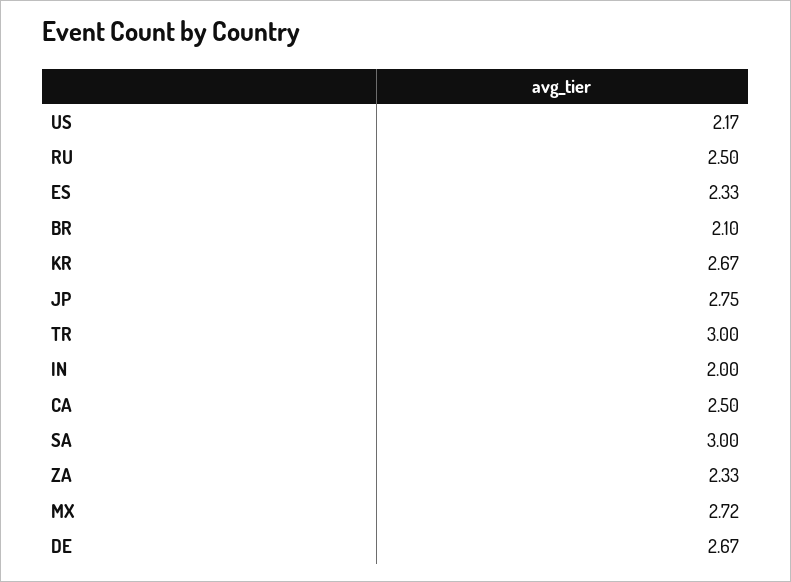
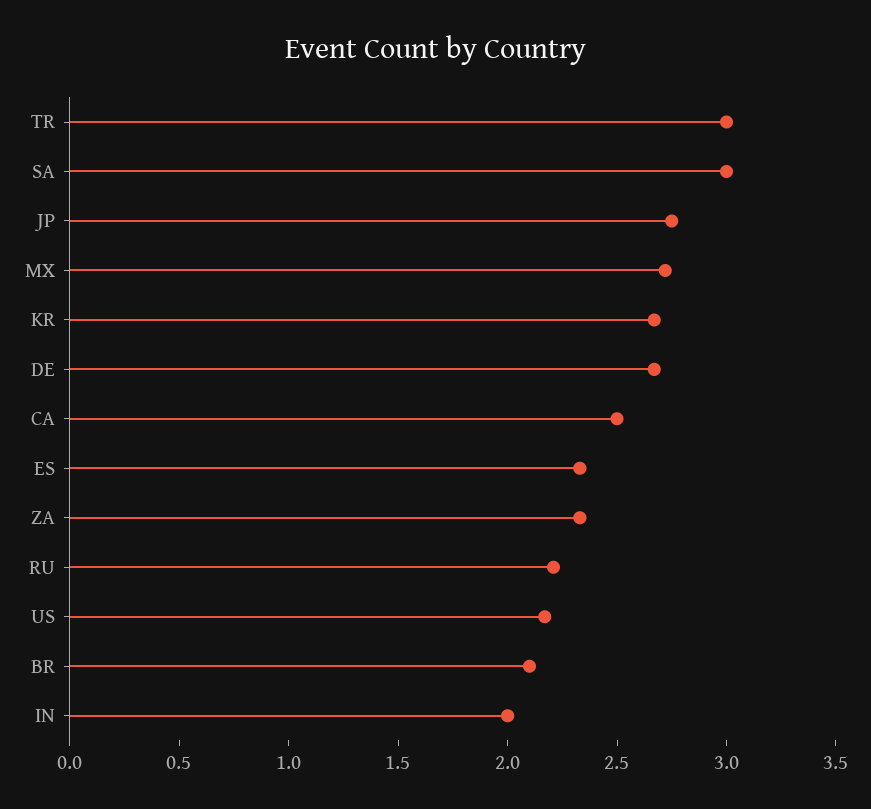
RU: 2.5 -> 2.2

